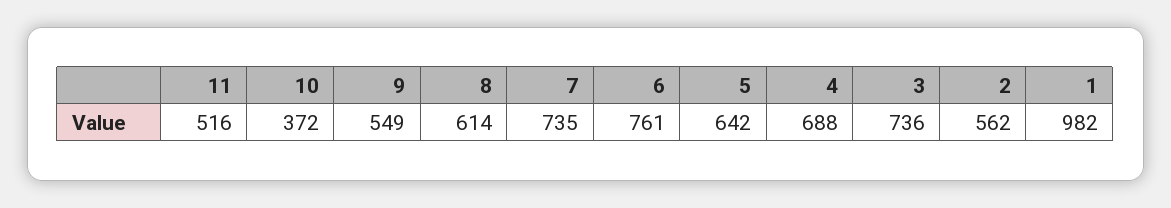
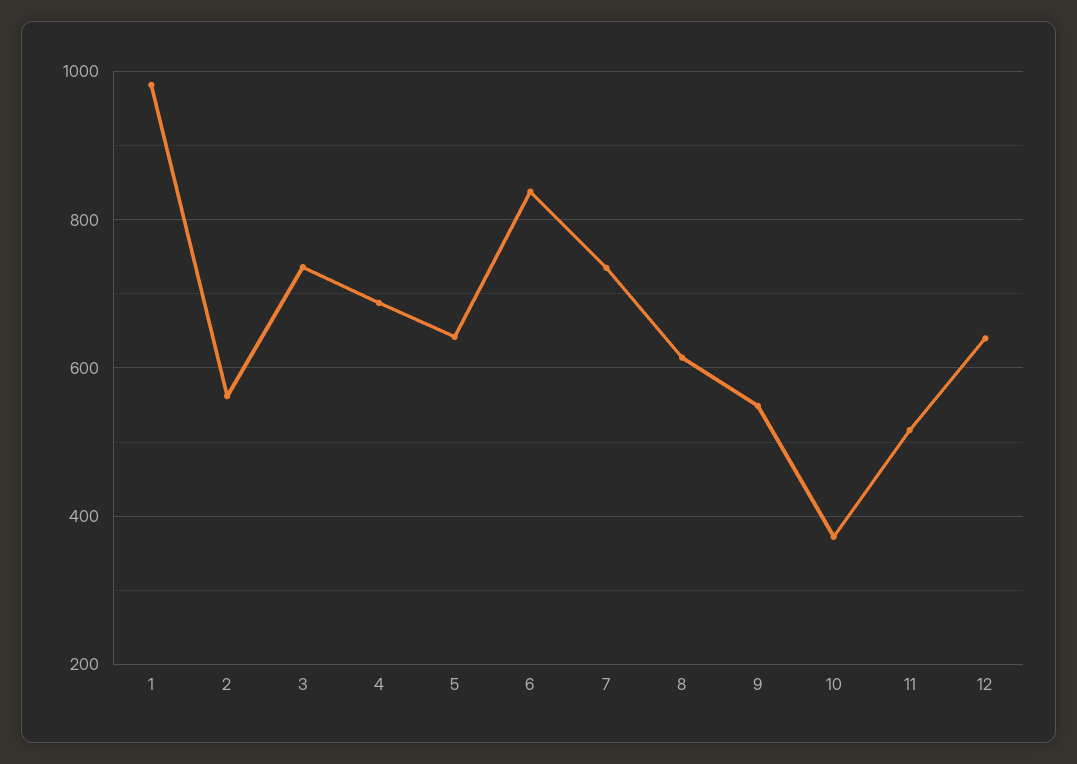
6: 761 -> 840
12: none -> 640

